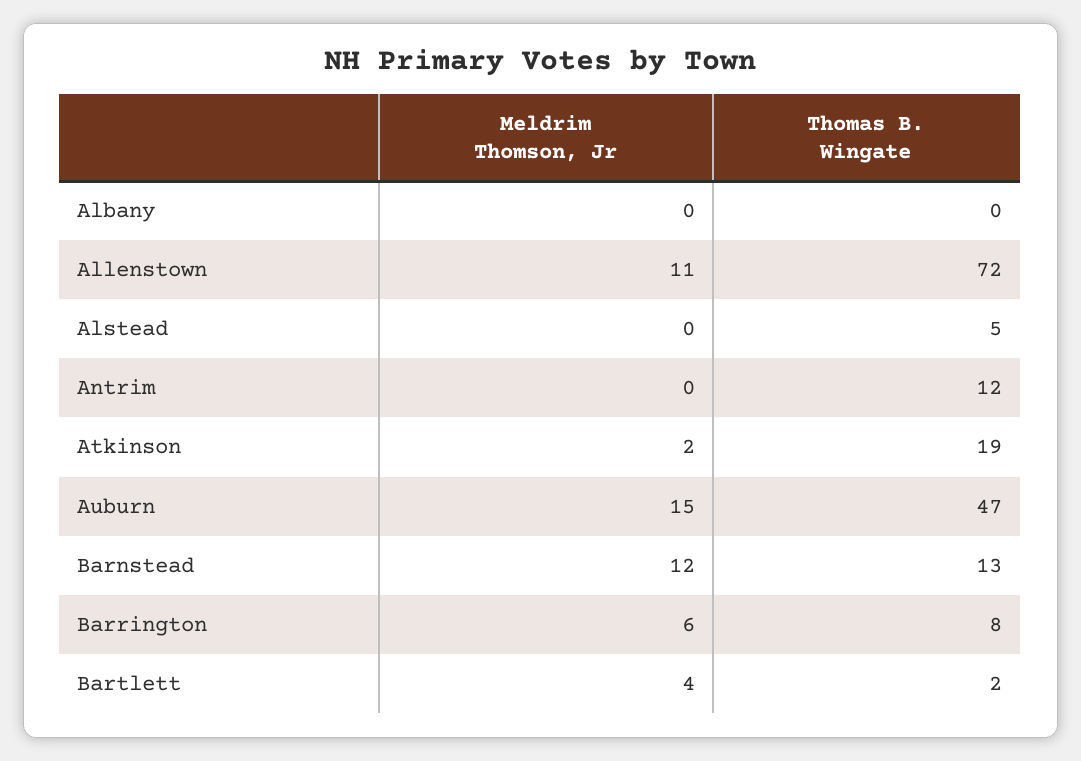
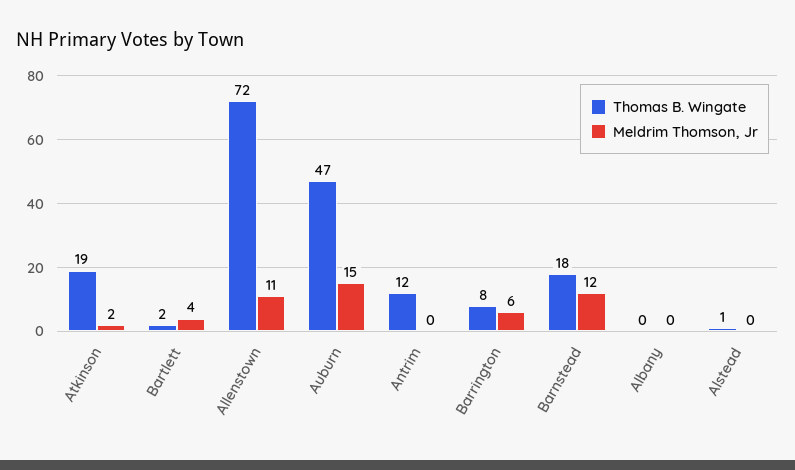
Thomas B. Wingate, Alstead: 5 -> 1
Thomas B. Wingate, Barnstead: 13 -> 18

